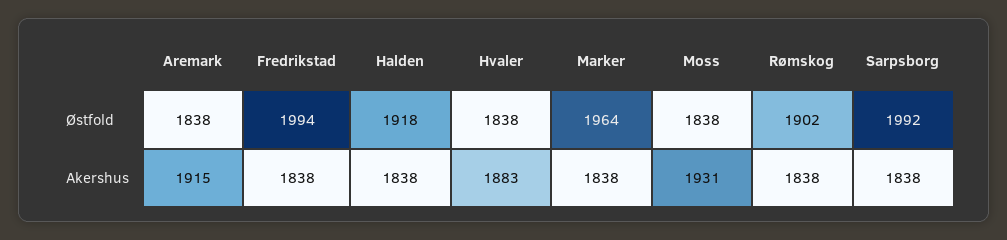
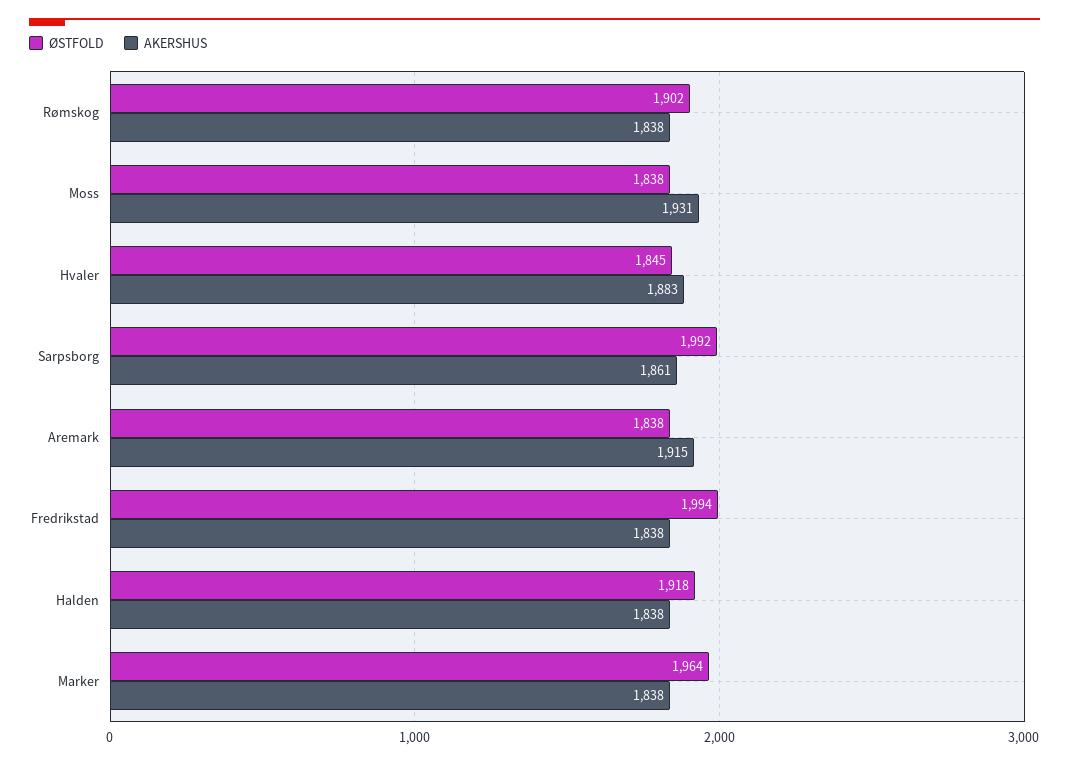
Østfold, Hvaler: 1838 -> 1845
Akershus, Sarpsborg: 1838 -> 1861

